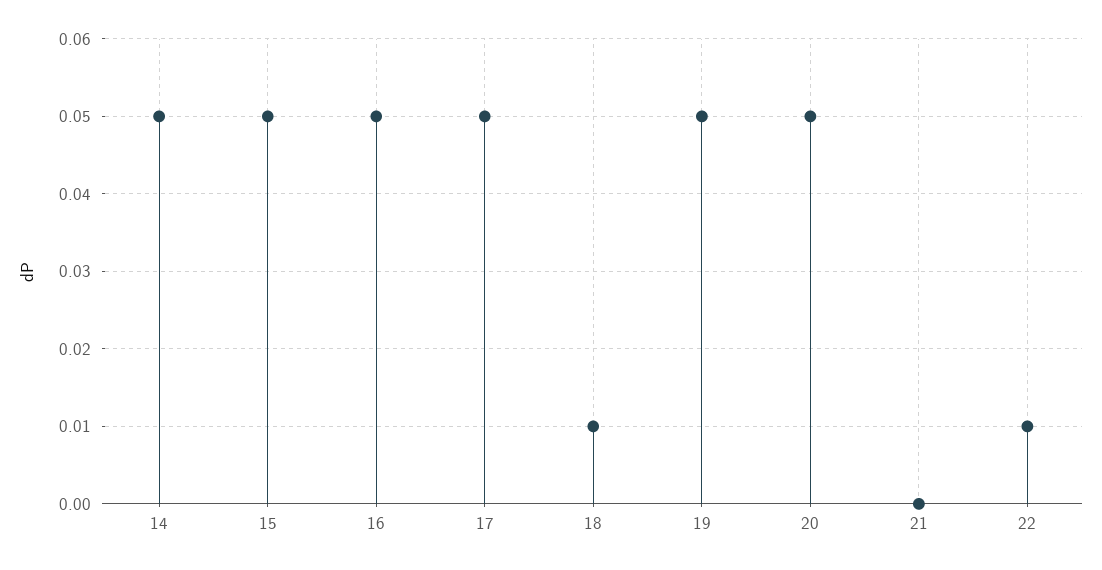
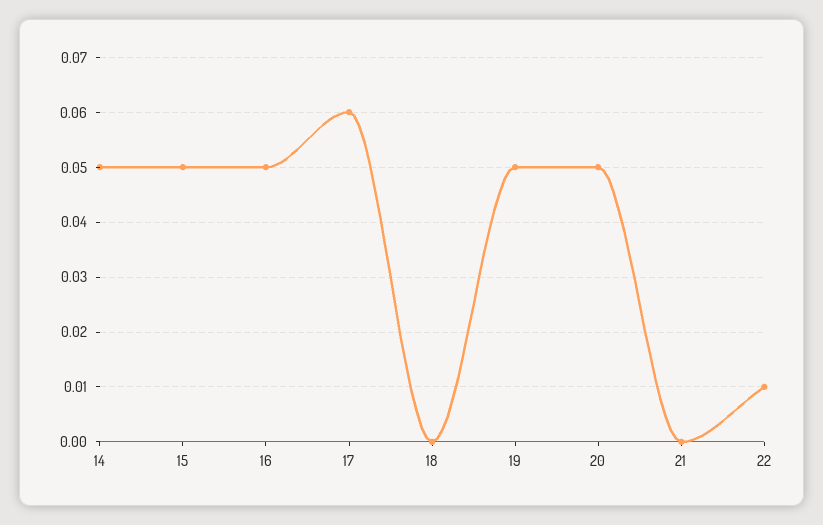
17: 0.05 -> 0.06
18: 0.01 -> 0

